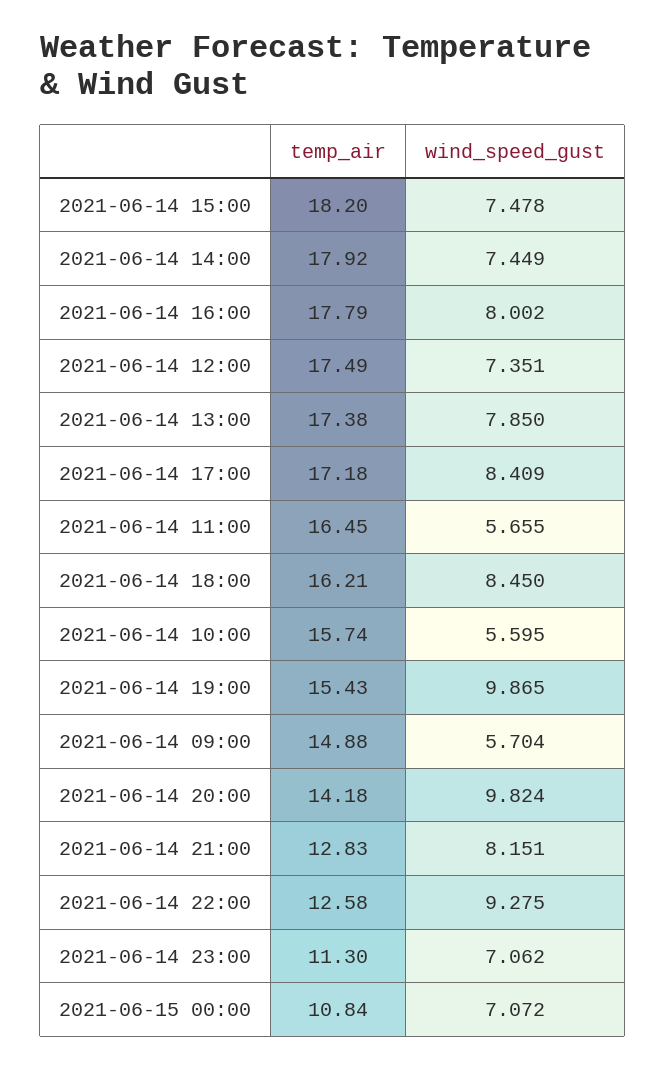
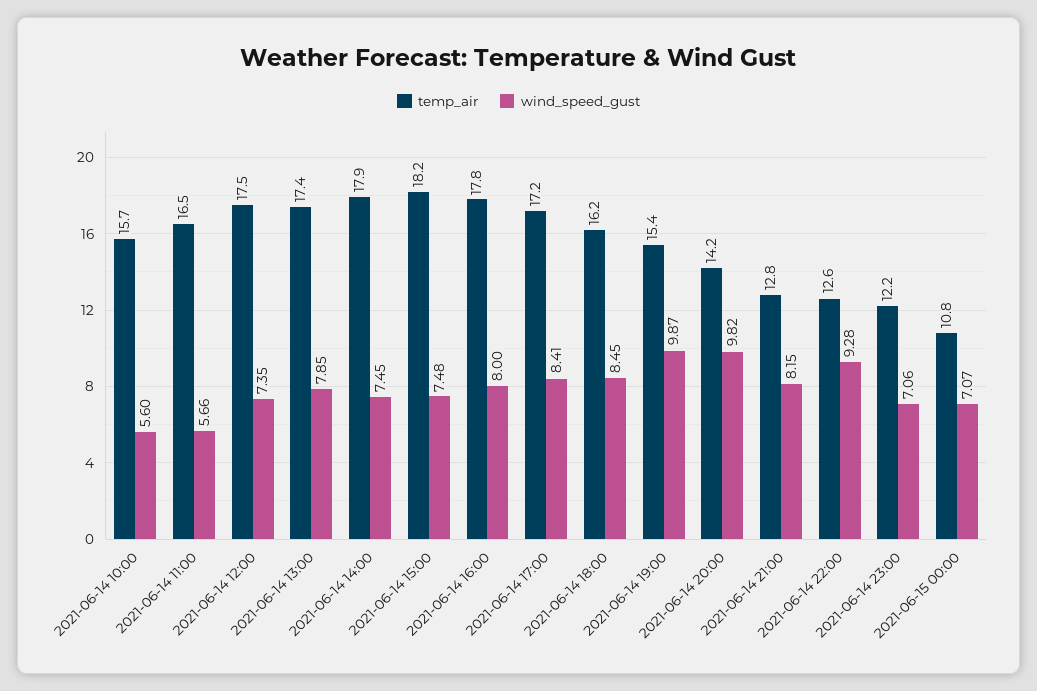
temp_air, 2021-06-14 09:00: 14.88 -> none
wind_speed_gust, 2021-06-14 09:00: 5.704 -> none
temp_air, 2021-06-14 23:00: 11.3 -> 12.2

